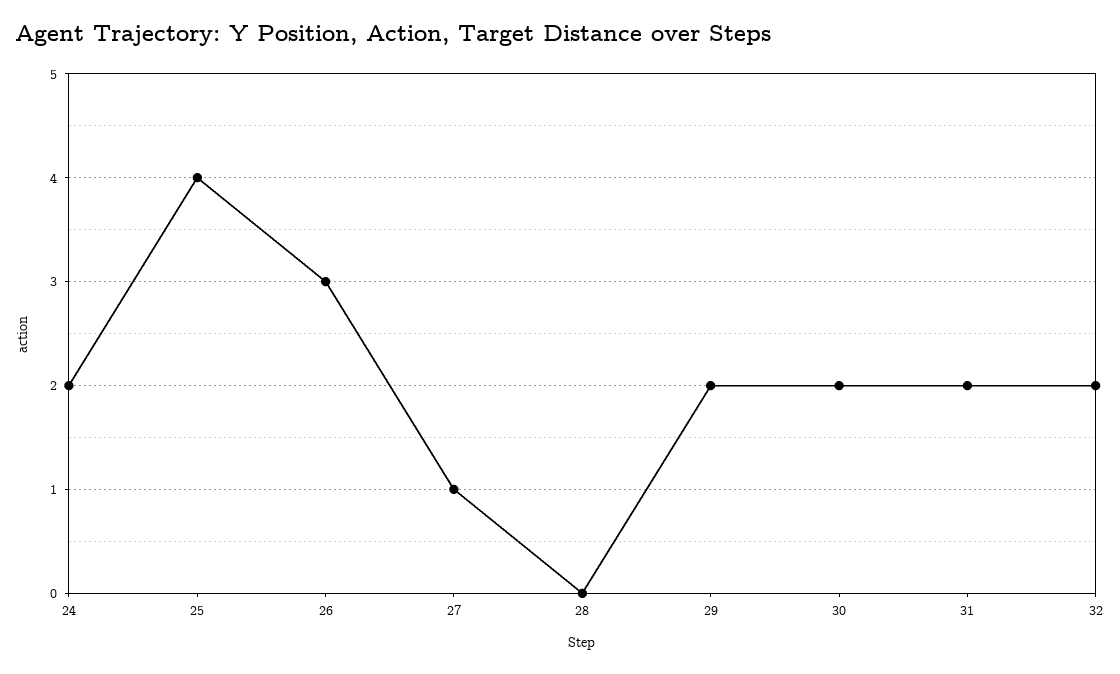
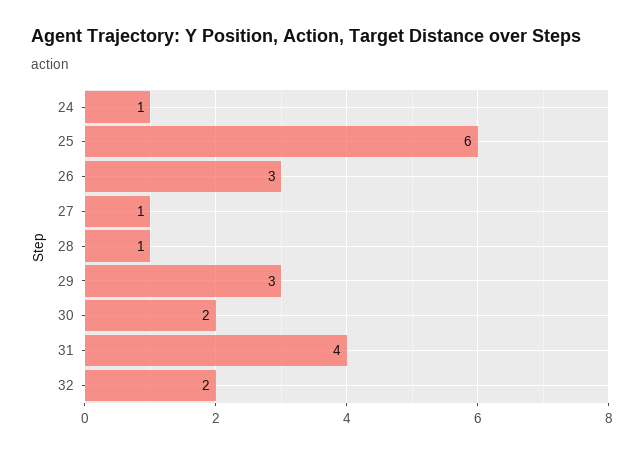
24: 2 -> 1
25: 4 -> 6
28: 0 -> 1
29: 2 -> 3
31: 2 -> 4

